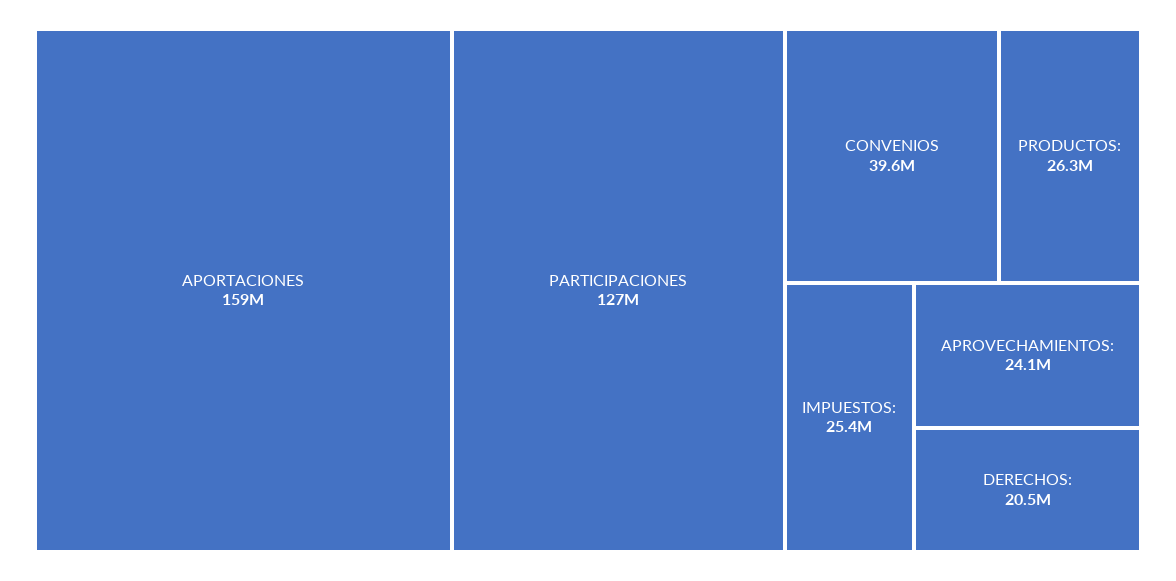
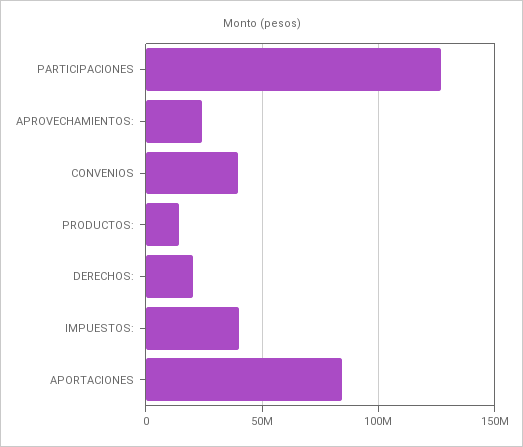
APORTACIONES: 159000000 -> 85000000
PRODUCTOS:: 26300000 -> 15000000
IMPUESTOS:: 25400000 -> 40000000

